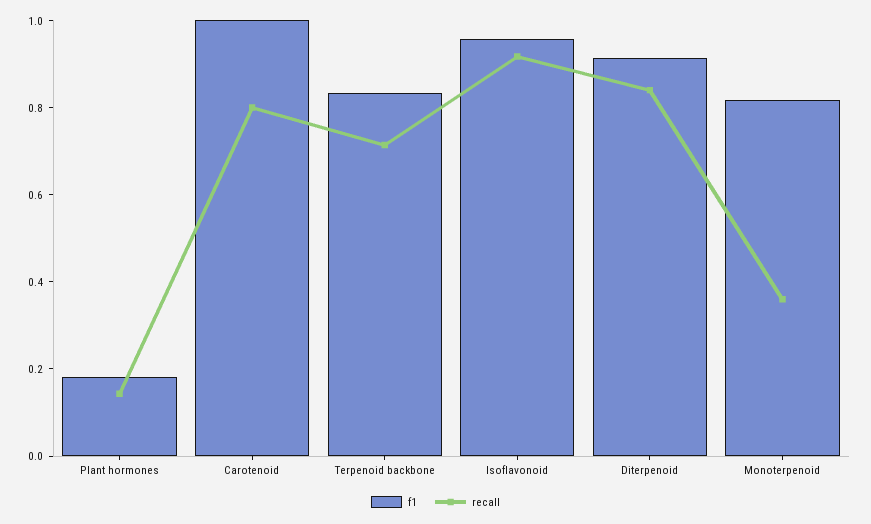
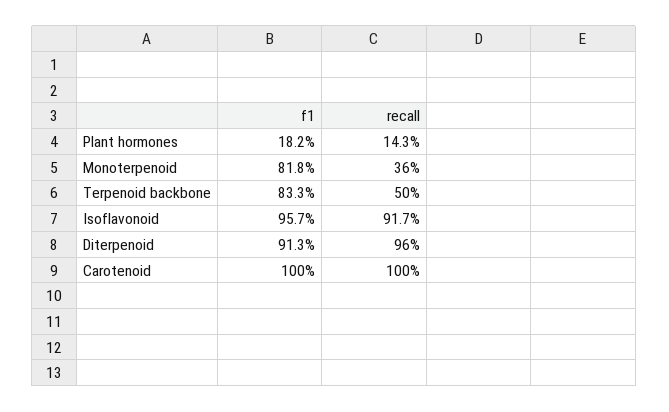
recall, Carotenoid: 0.8 -> 1
recall, Terpenoid backbone: 0.7 -> 0.5
recall, Diterpenoid: 0.85 -> 0.96

